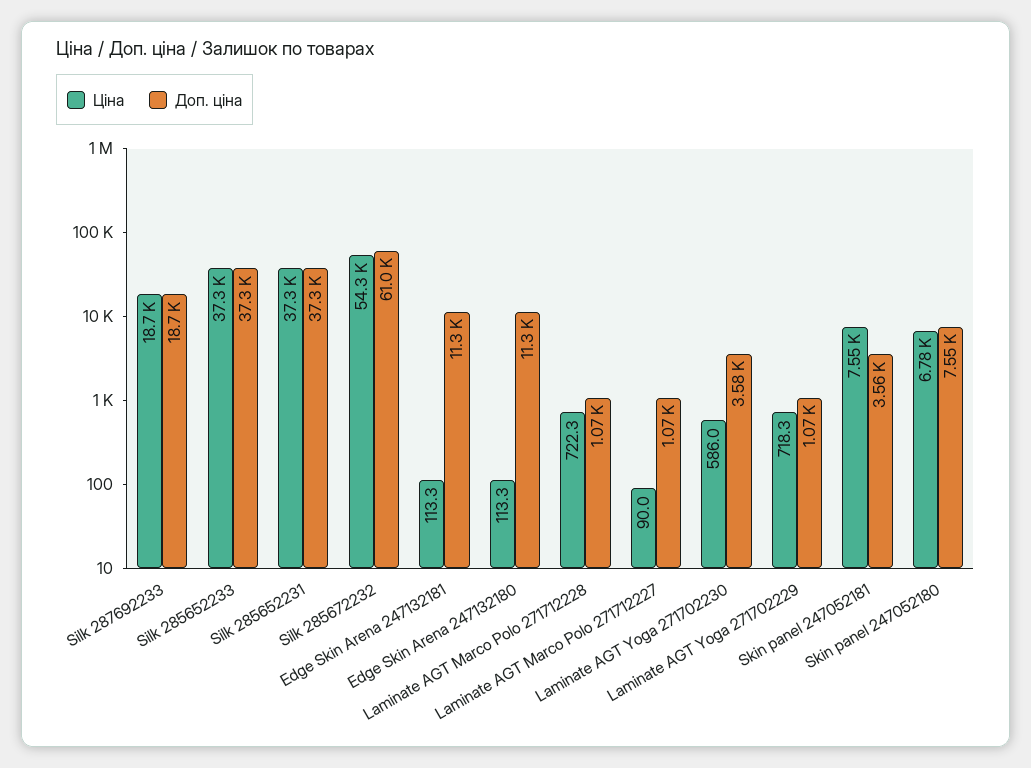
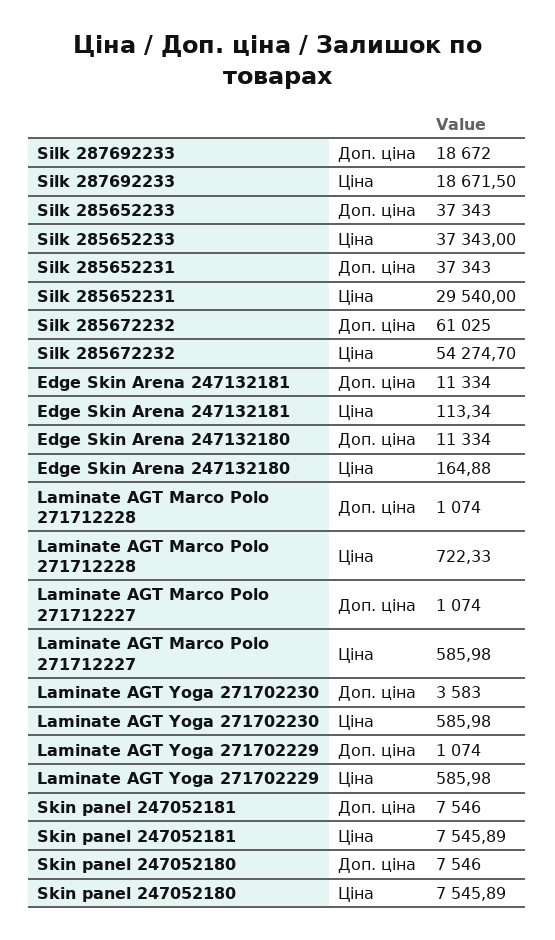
Ціна, Silk 285652231: 37300 -> 29540
Ціна, Edge Skin Arena 247132180: 113.3 -> 164.88
Ціна, Laminate AGT Marco Polo 271712227: 90 -> 585.98
Ціна, Laminate AGT Yoga 271702229: 718.3 -> 585.98
Доп. ціна, Skin panel 247052181: 3560 -> 7546
Ціна, Skin panel 247052180: 6780 -> 7545.89

